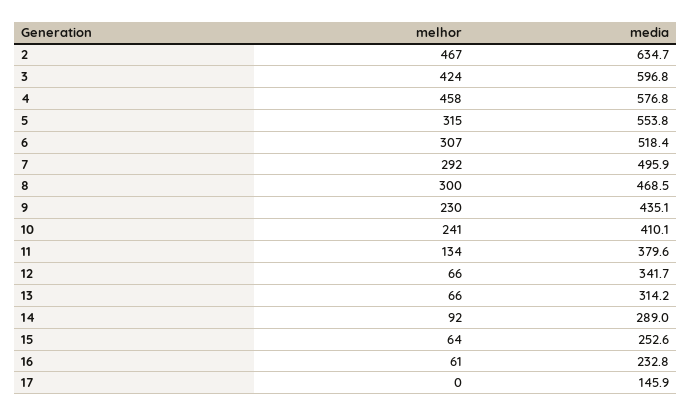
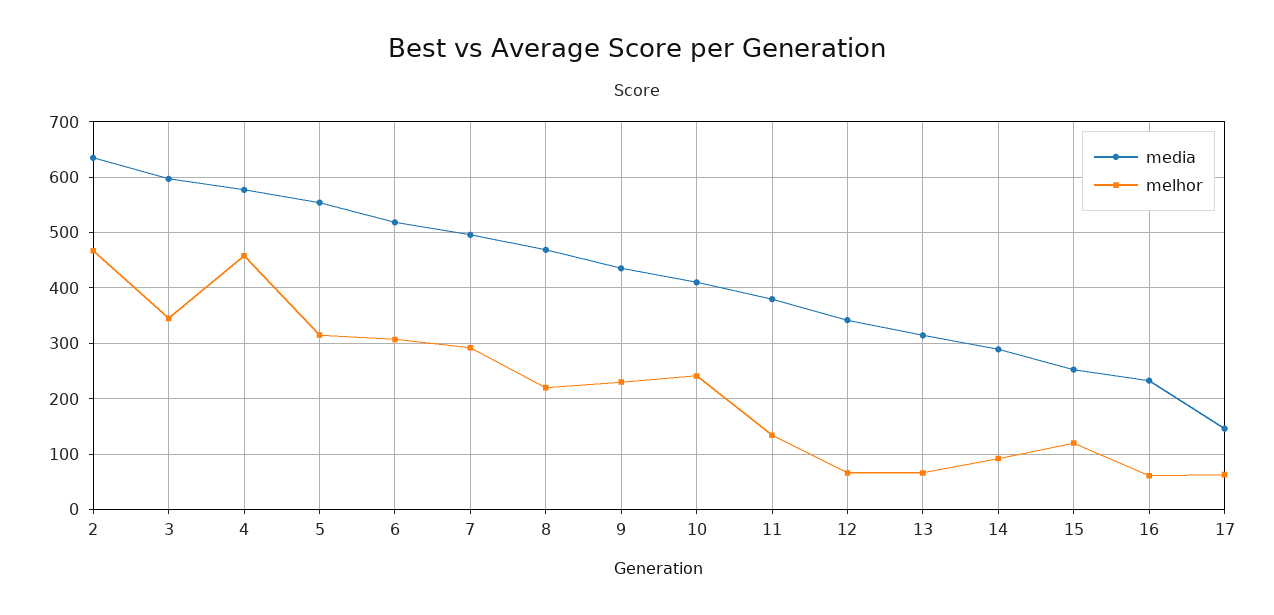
melhor, 3: 424 -> 340
melhor, 8: 300 -> 220
melhor, 15: 64 -> 120
melhor, 17: 0 -> 60

